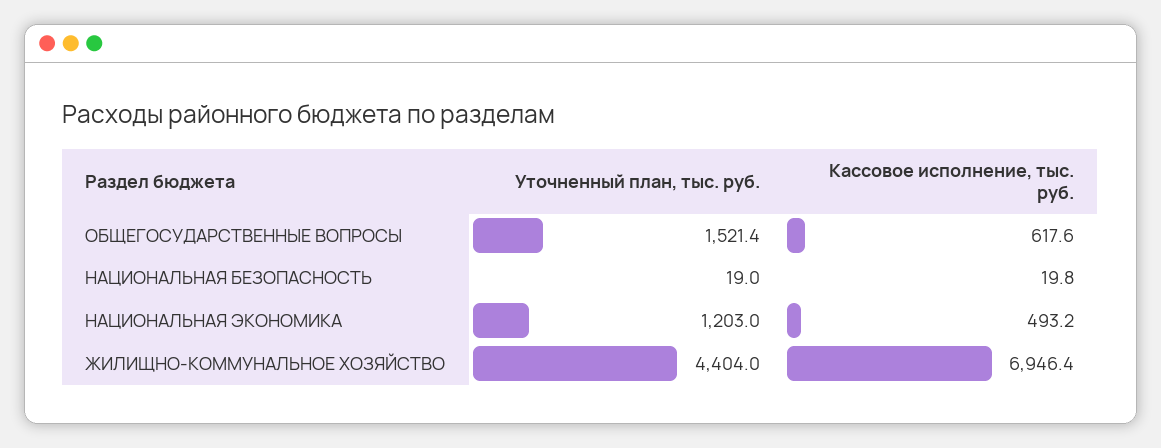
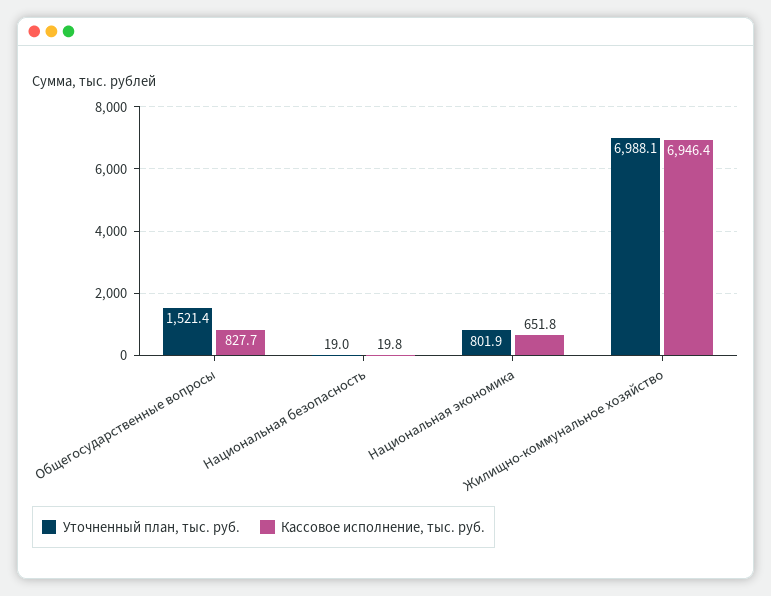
Кассовое исполнение, тыс. руб., ОБЩЕГОСУДАРСТВЕННЫЕ ВОПРОСЫ: 617.6 -> 827.7
Уточненный план, тыс. руб., НАЦИОНАЛЬНАЯ ЭКОНОМИКА: 1203 -> 801.9
Кассовое исполнение, тыс. руб., НАЦИОНАЛЬНАЯ ЭКОНОМИКА: 493.2 -> 651.8
Уточненный план, тыс. руб., ЖИЛИЩНО-КОММУНАЛЬНОЕ ХОЗЯЙСТВО: 4404 -> 6988.1

